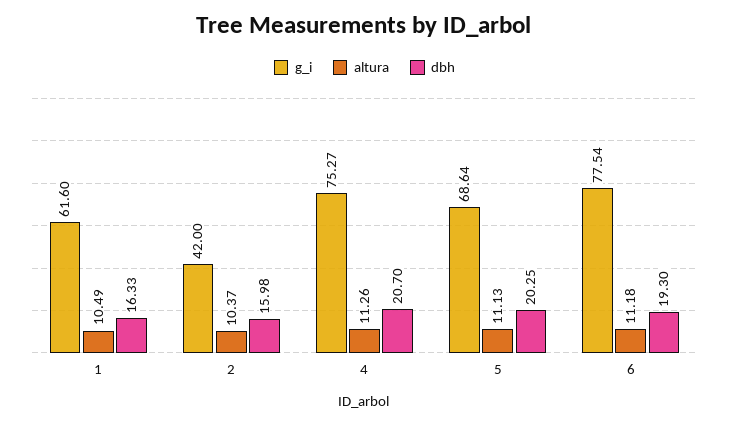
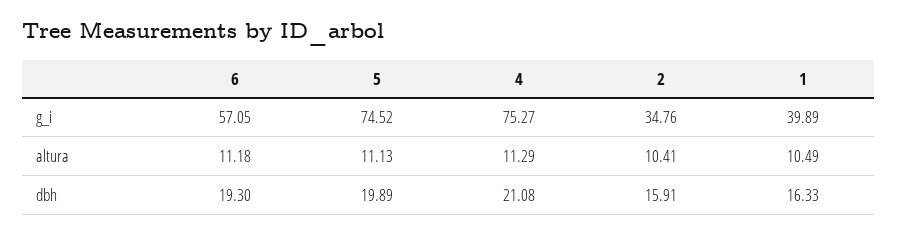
g_i, 1: 61.6 -> 39.89
g_i, 2: 42 -> 34.76
altura, 2: 10.37 -> 10.41
dbh, 2: 15.98 -> 15.91
altura, 4: 11.26 -> 11.29
dbh, 4: 20.7 -> 21.08
g_i, 5: 68.64 -> 74.52
dbh, 5: 20.25 -> 19.89
g_i, 6: 77.54 -> 57.05

